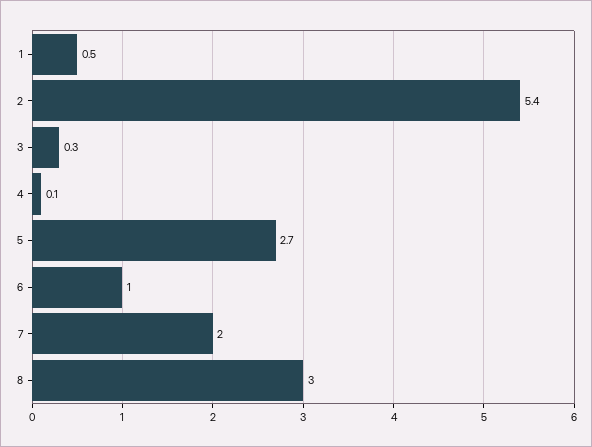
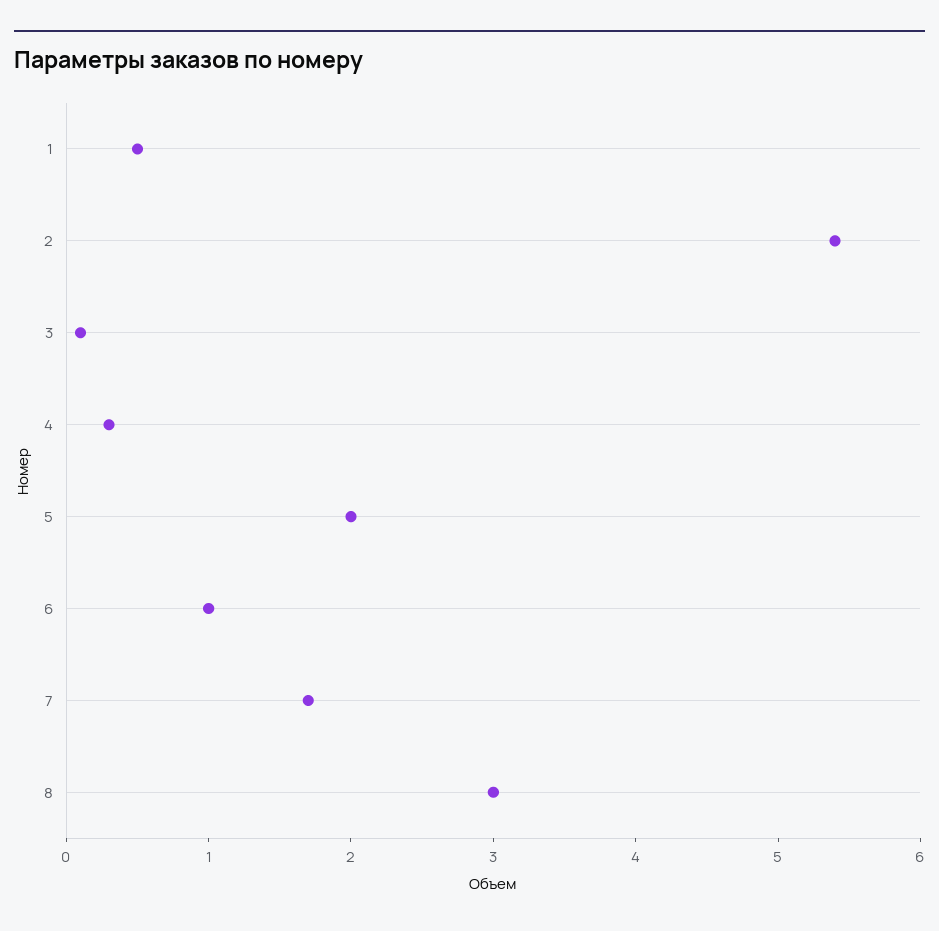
3: 0.3 -> 0.1
4: 0.1 -> 0.3
5: 2.7 -> 2
7: 2 -> 1.7

